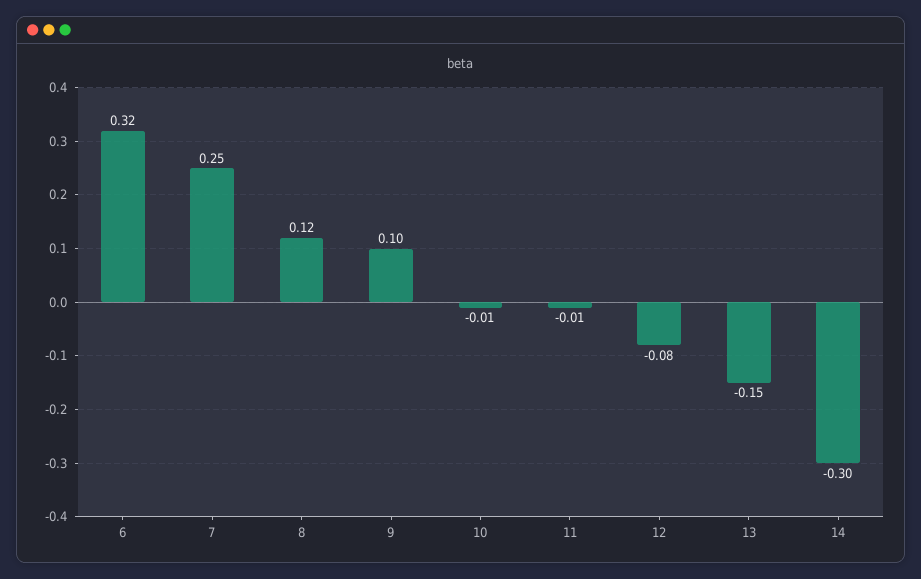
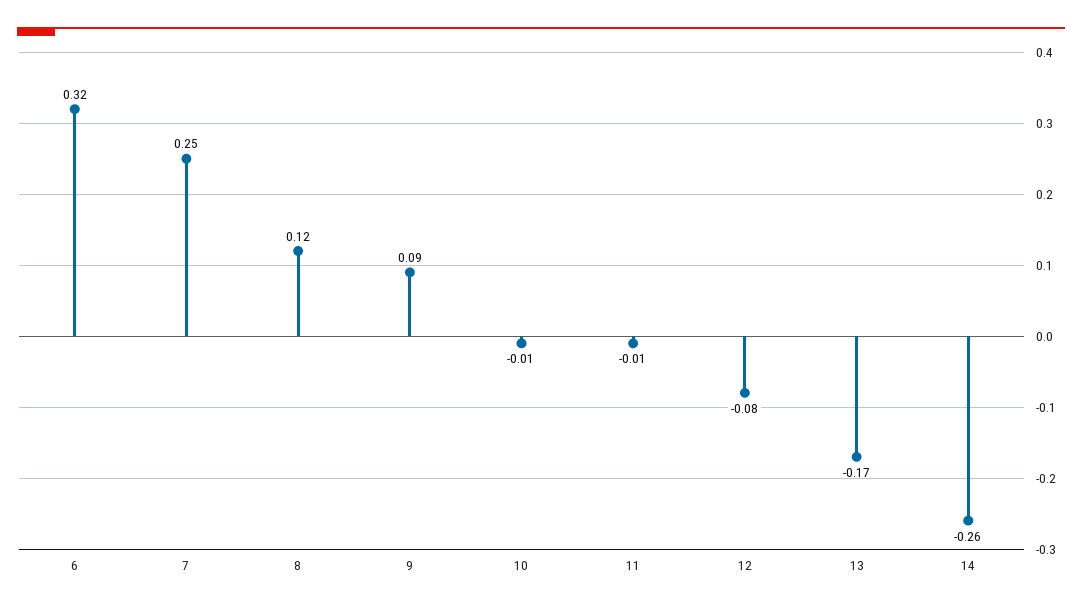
9: 0.1 -> 0.09
13: -0.15 -> -0.17
14: -0.3 -> -0.26

